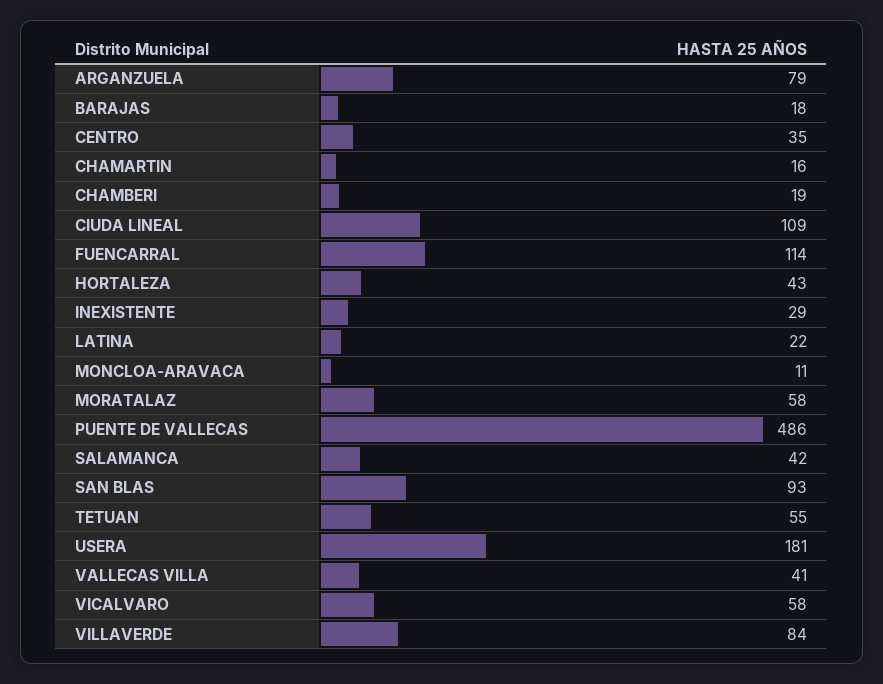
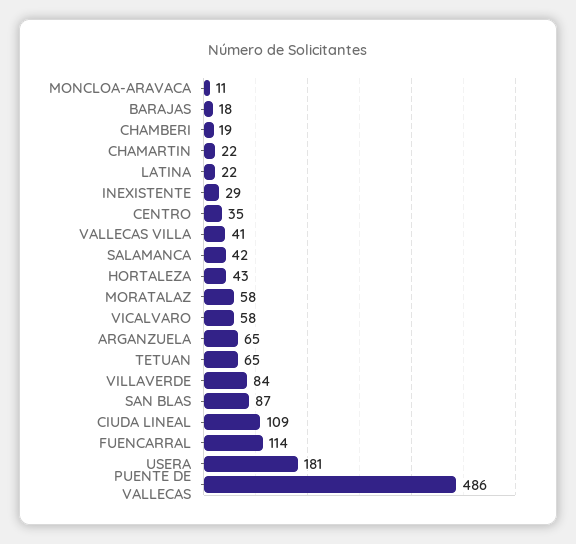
ARGANZUELA: 79 -> 65
CHAMARTIN: 16 -> 22
SAN BLAS: 93 -> 87
TETUAN: 55 -> 65

